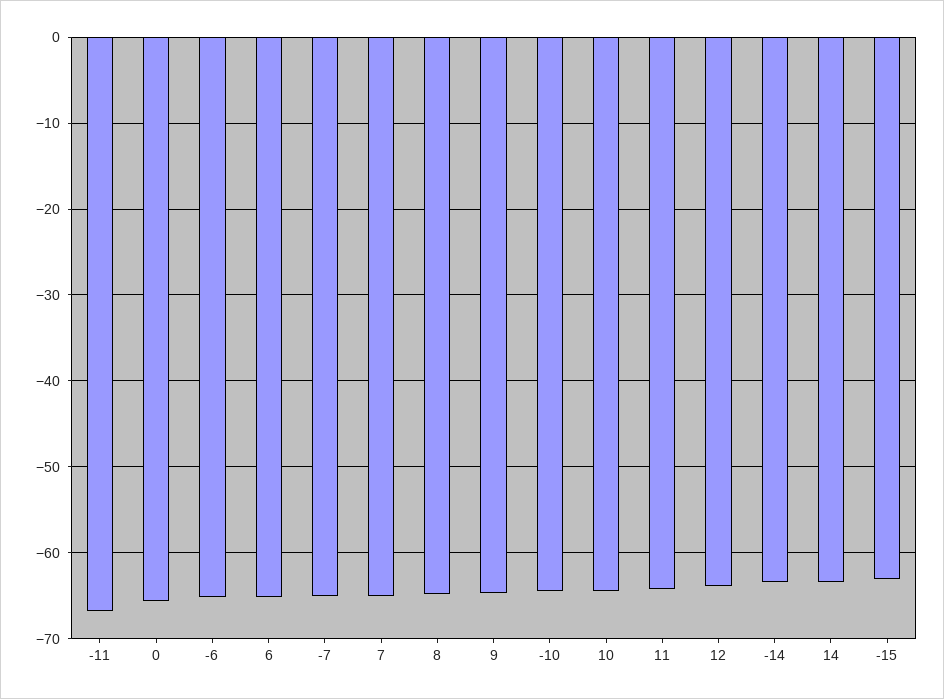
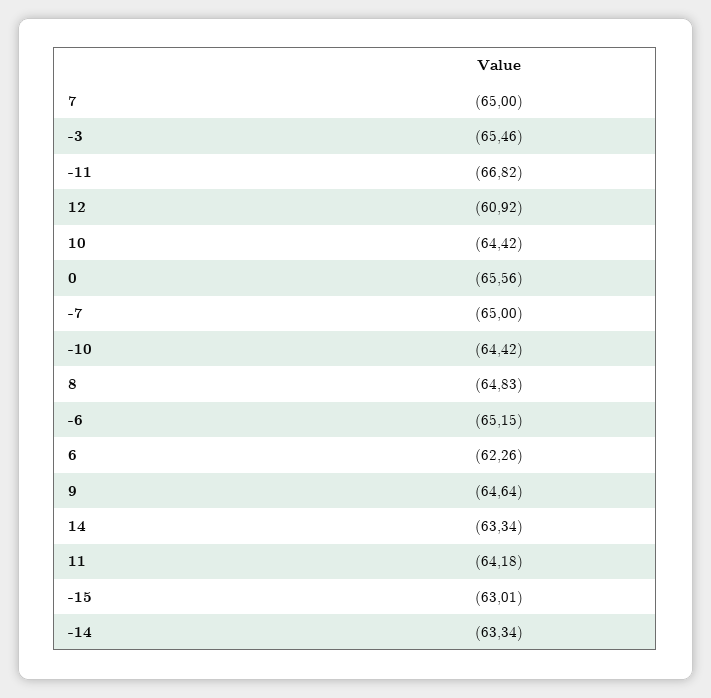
6: -65 -> -62.26
12: -64 -> -60.92
-3: none -> -65.46

